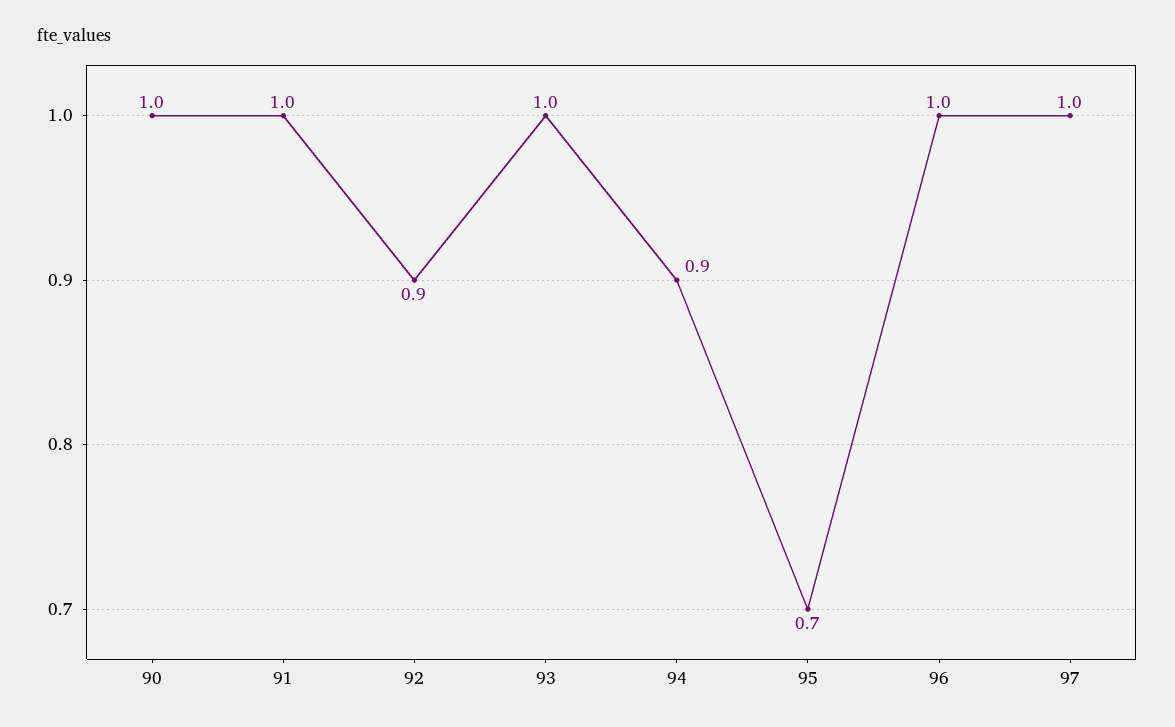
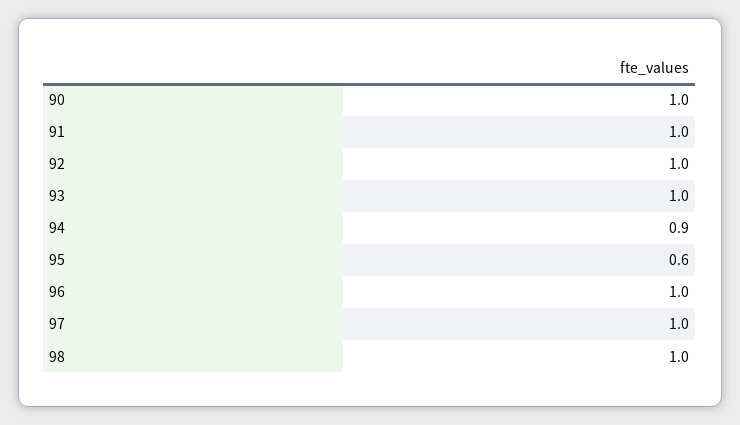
92: 0.9 -> 1
95: 0.7 -> 0.6
98: none -> 1

